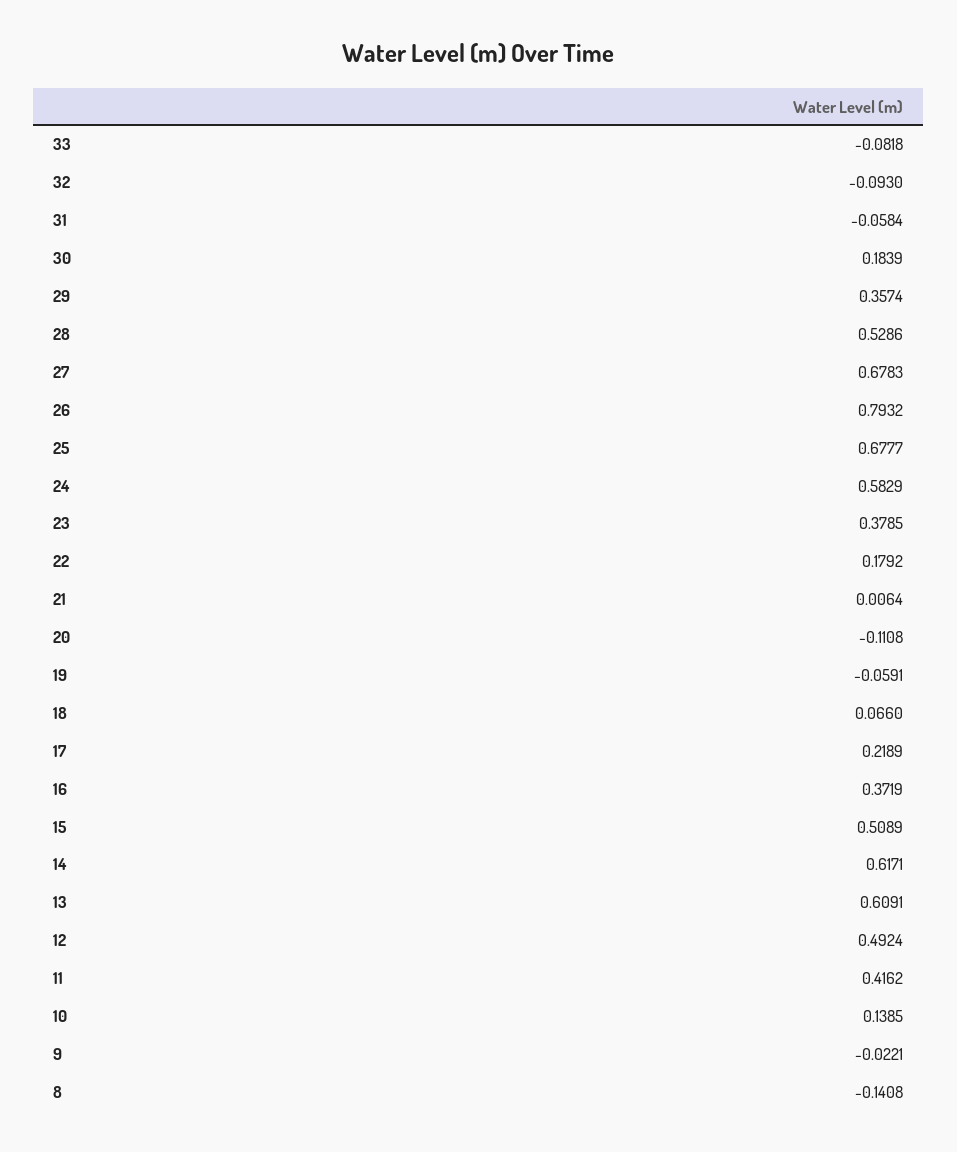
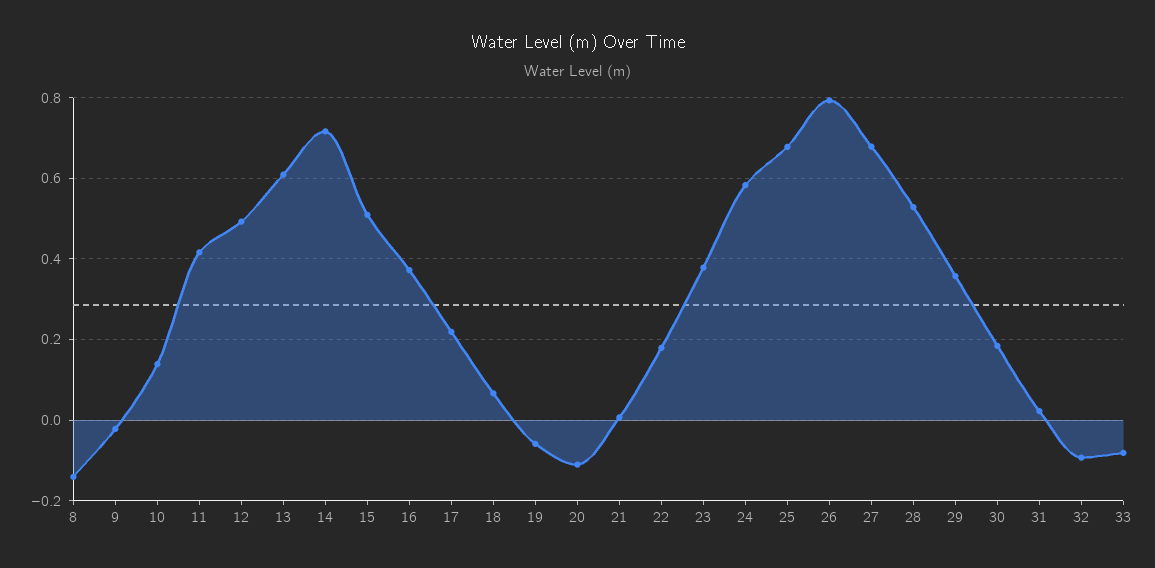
31: -0.0584 -> 0.02
14: 0.6171 -> 0.72

